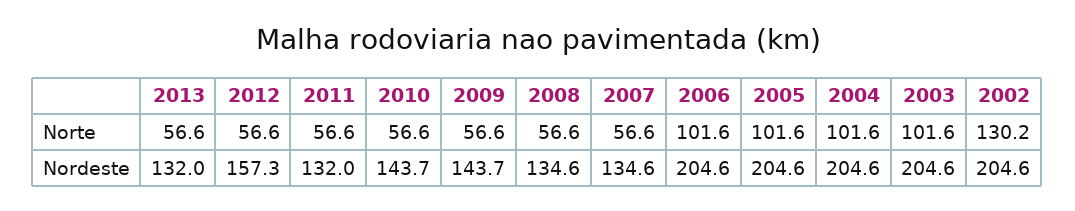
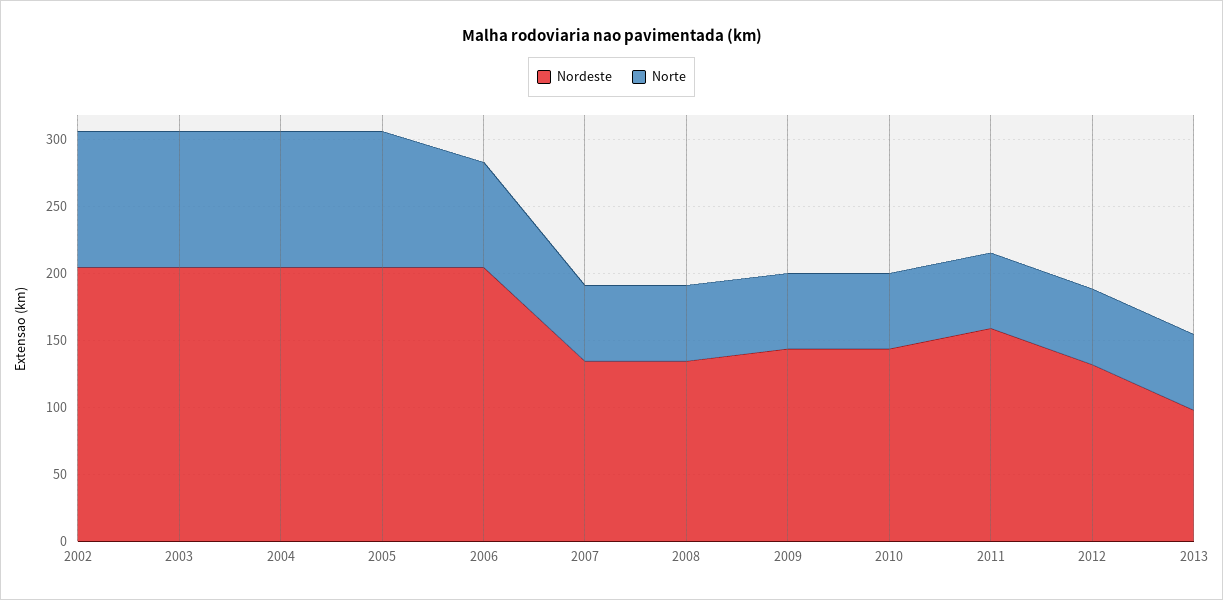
Norte, 2006: 101.6 -> 80
Norte, 2002: 130.2 -> 100
Nordeste, 2013: 132 -> 100
Nordeste, 2012: 157.3 -> 130
Nordeste, 2011: 132 -> 160

